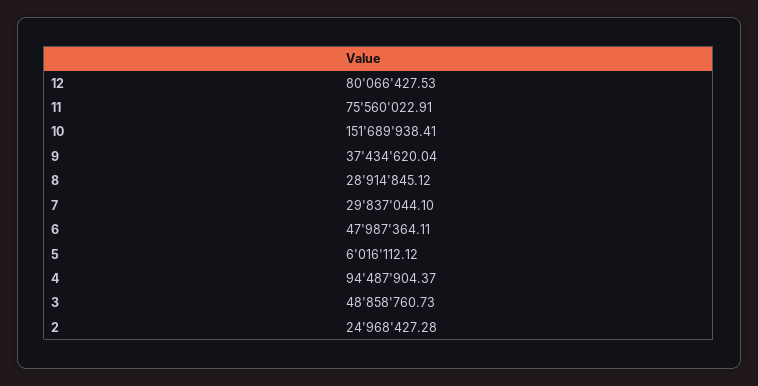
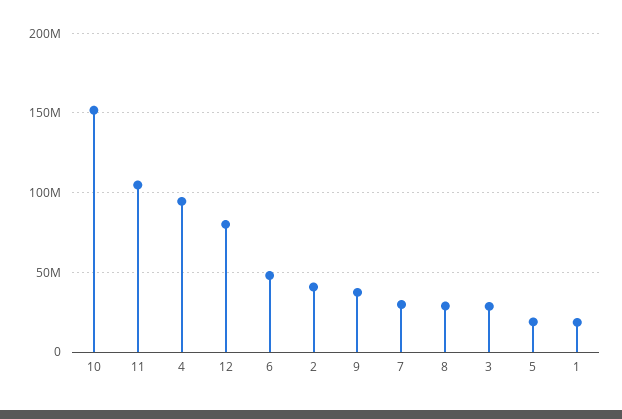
11: 75560022.91 -> 105000000
5: 6016112.12 -> 20000000
3: 48858760.73 -> 30000000
2: 24968427.28 -> 40000000
1: none -> 20000000

